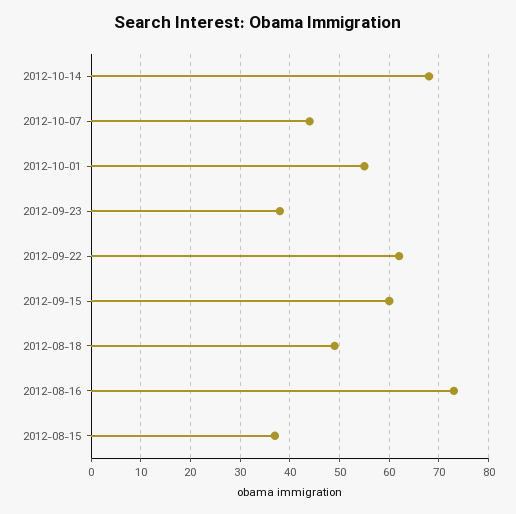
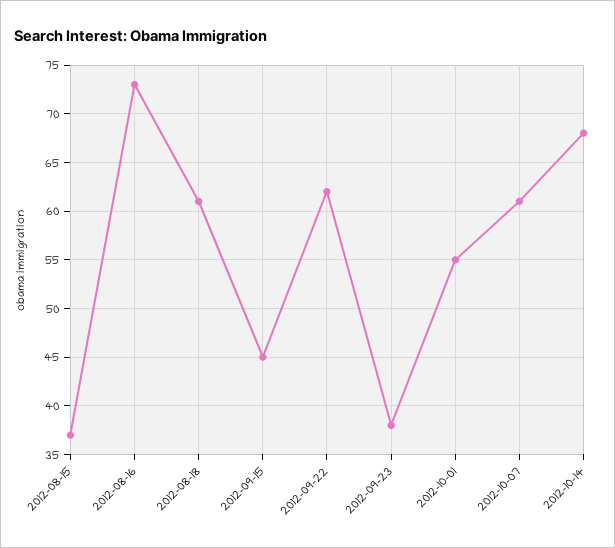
2012-10-07: 45 -> 61
2012-09-15: 60 -> 45
2012-08-18: 50 -> 61

